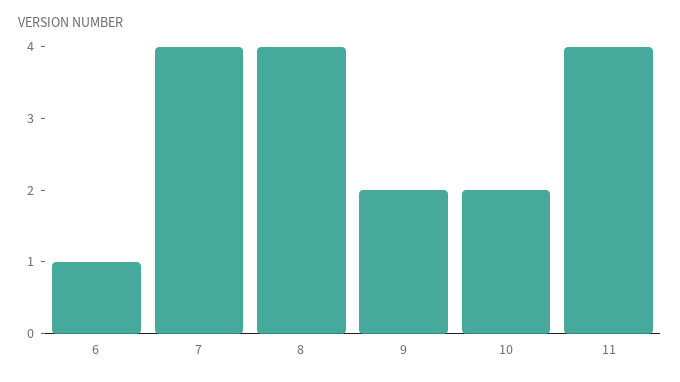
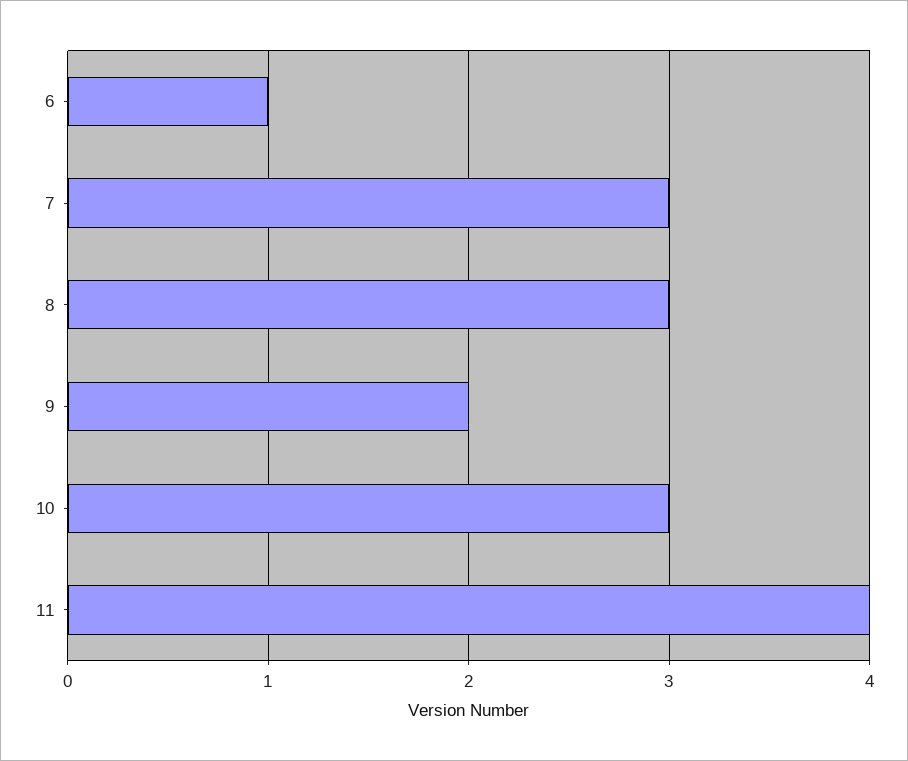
7: 4 -> 3
8: 4 -> 3
10: 2 -> 3

